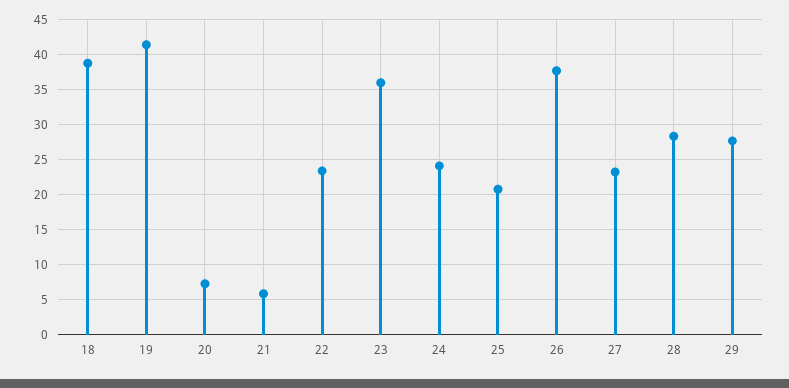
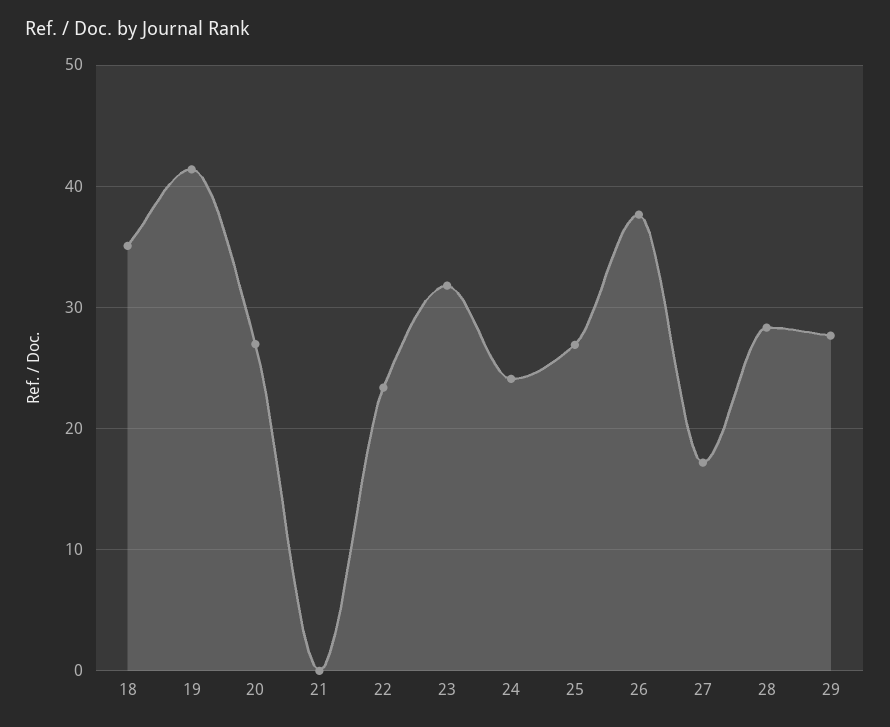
18: 39 -> 35
20: 7 -> 27
21: 6 -> 0
23: 36 -> 32
25: 21 -> 27
27: 23 -> 17

